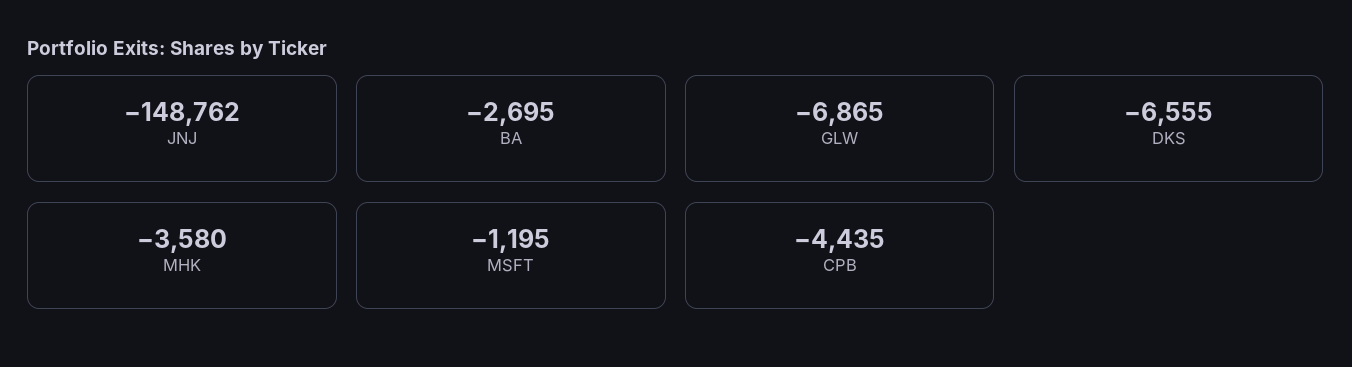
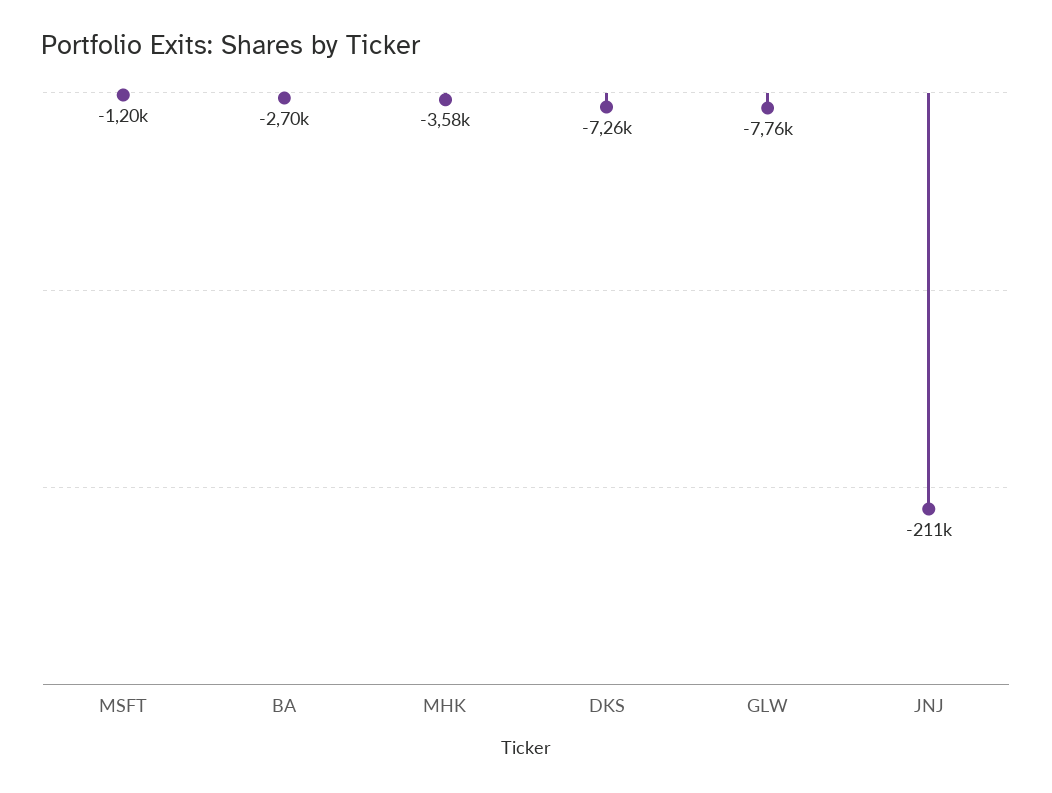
JNJ: -148762 -> -211000
GLW: -6865 -> -7760
DKS: -6555 -> -7260
CPB: -4435 -> none

